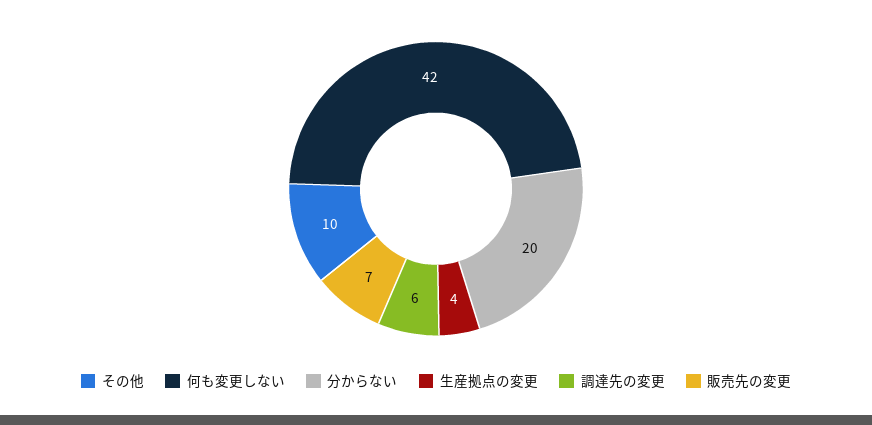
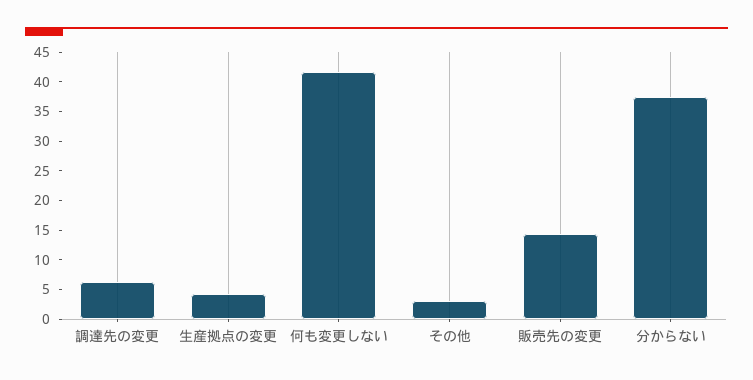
その他: 10 -> 2.5
分からない: 20 -> 37.5
販売先の変更: 7 -> 15

